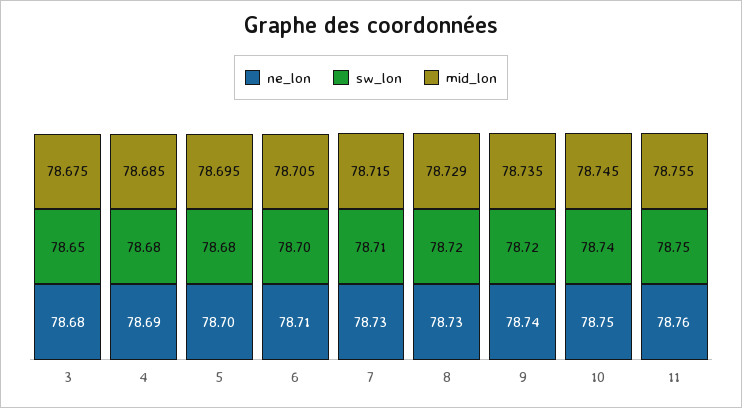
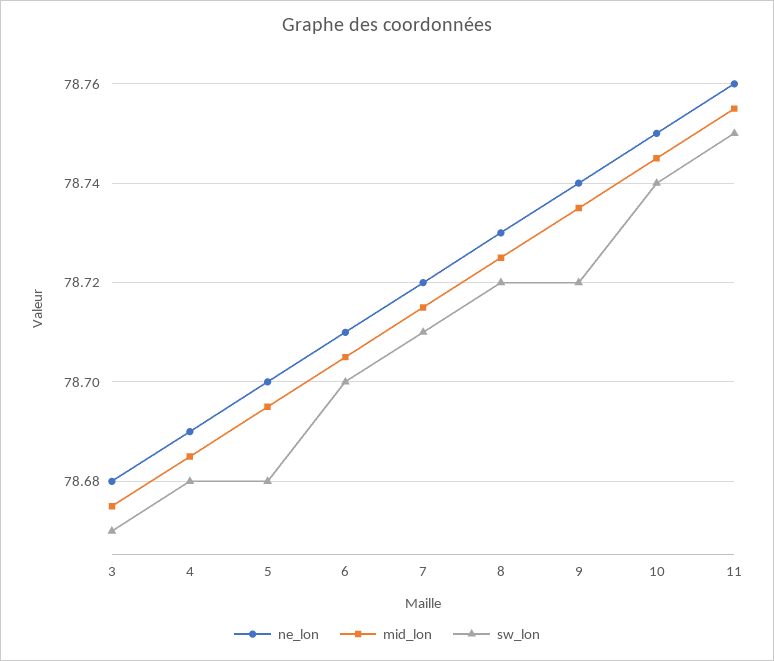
sw_lon, 3: 78.65 -> 78.67
ne_lon, 7: 78.73 -> 78.72
mid_lon, 8: 78.729 -> 78.725

